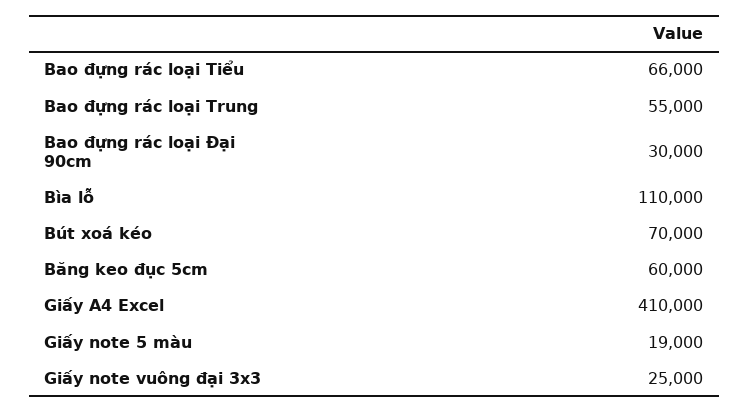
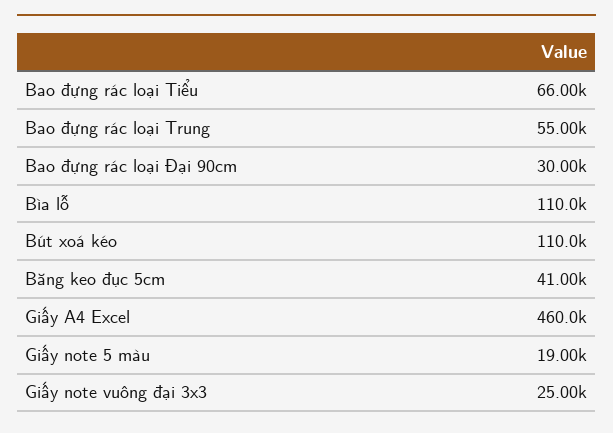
Bút xoá kéo: 70000 -> 110000
Băng keo đục 5cm: 60000 -> 41000
Giấy A4 Excel: 410000 -> 460000

